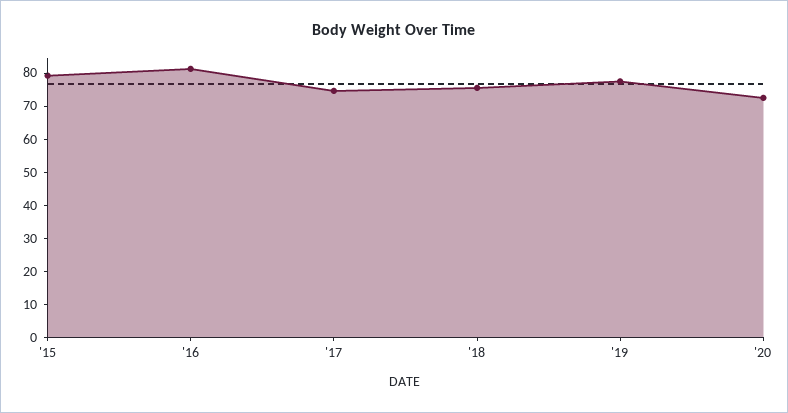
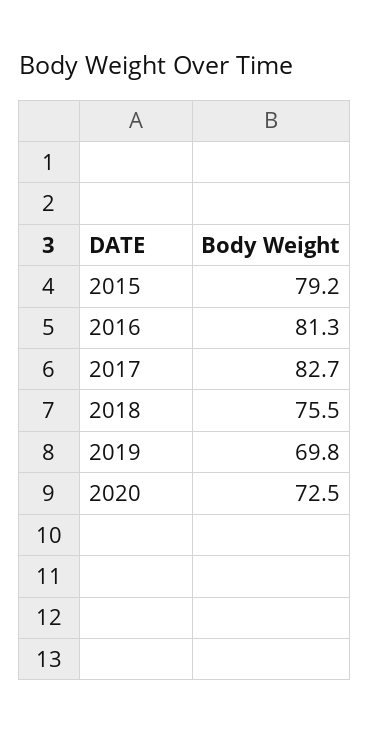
'17: 75 -> 82.7
'19: 77.5 -> 69.8

